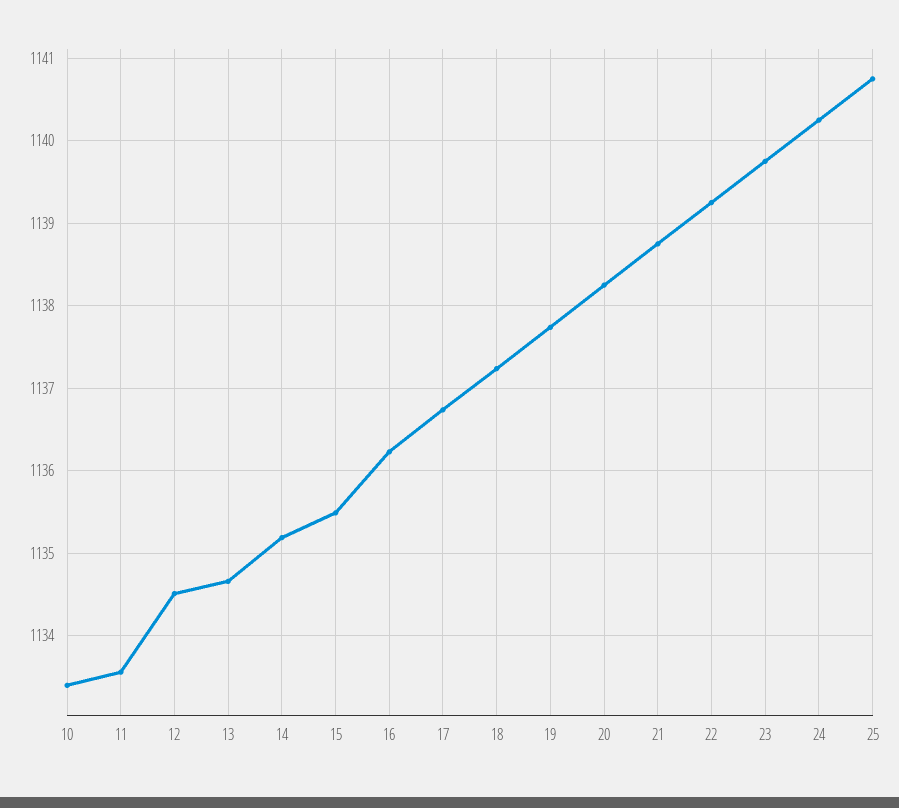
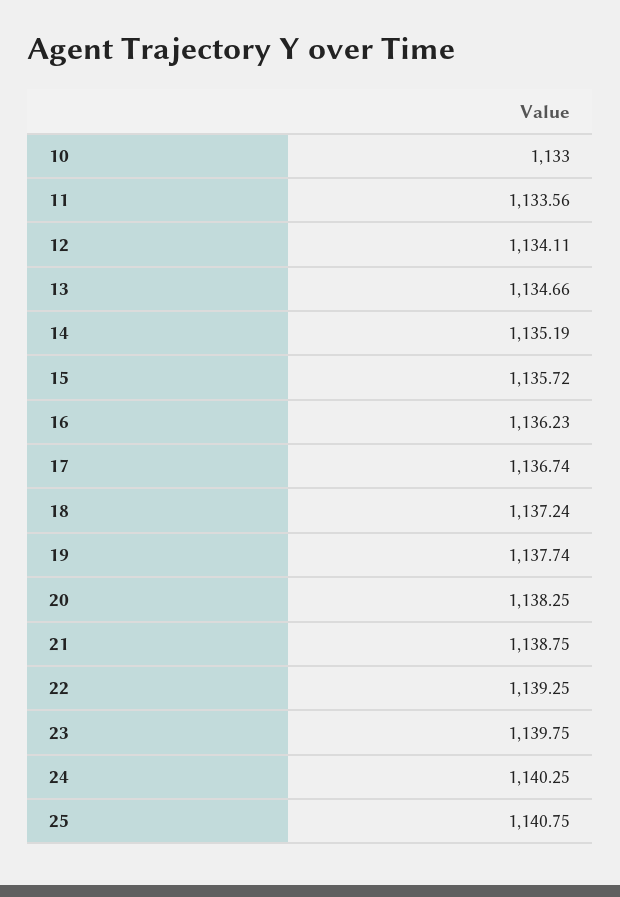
10: 1133.4 -> 1133
12: 1134.5 -> 1134.11
15: 1135.5 -> 1135.72

